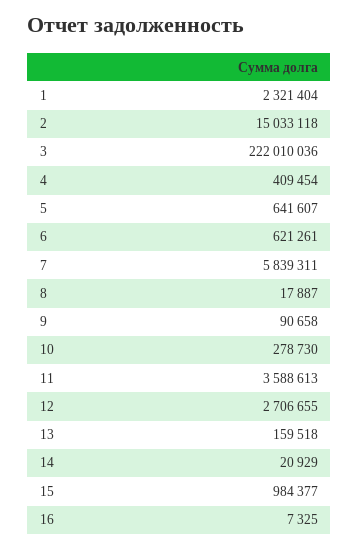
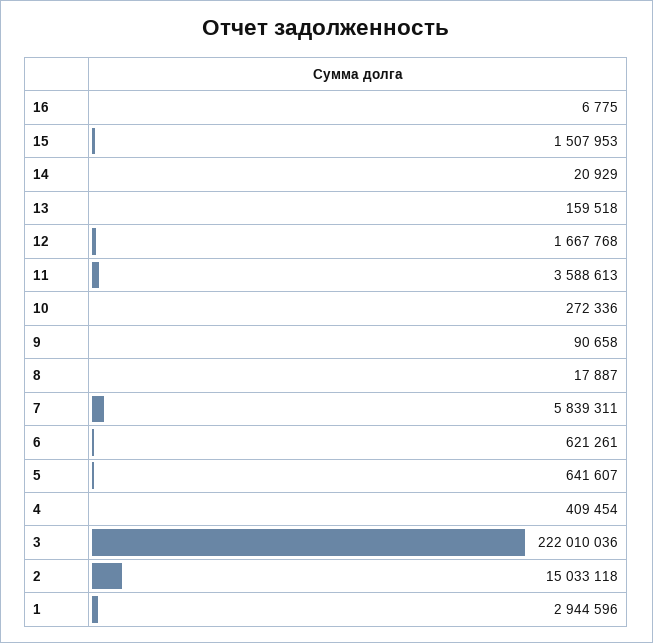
1: 2321404 -> 2944596
10: 278730 -> 272336
12: 2706655 -> 1667768
15: 984377 -> 1507953
16: 7325 -> 6775

